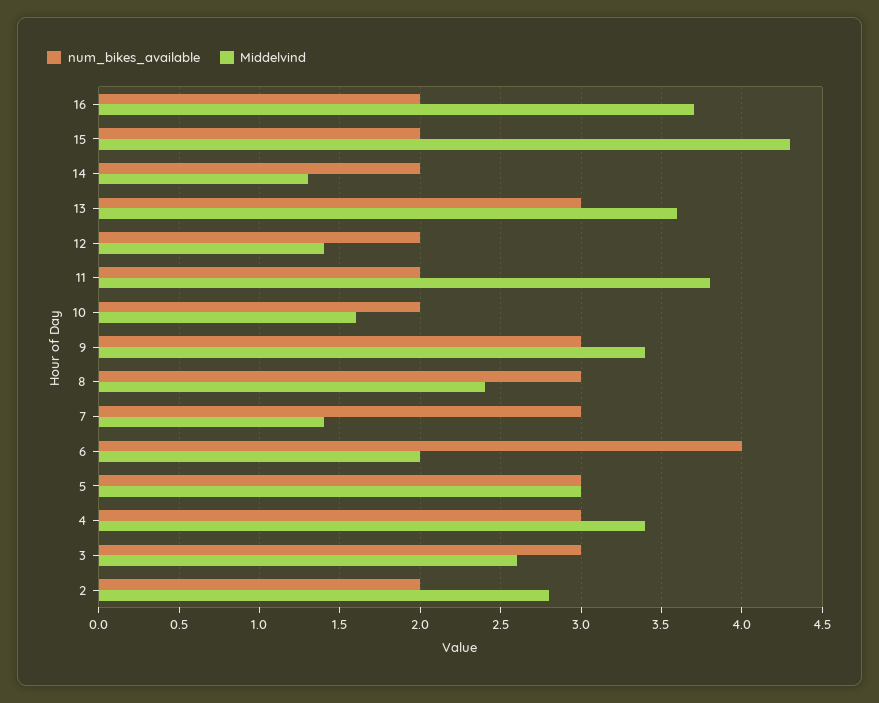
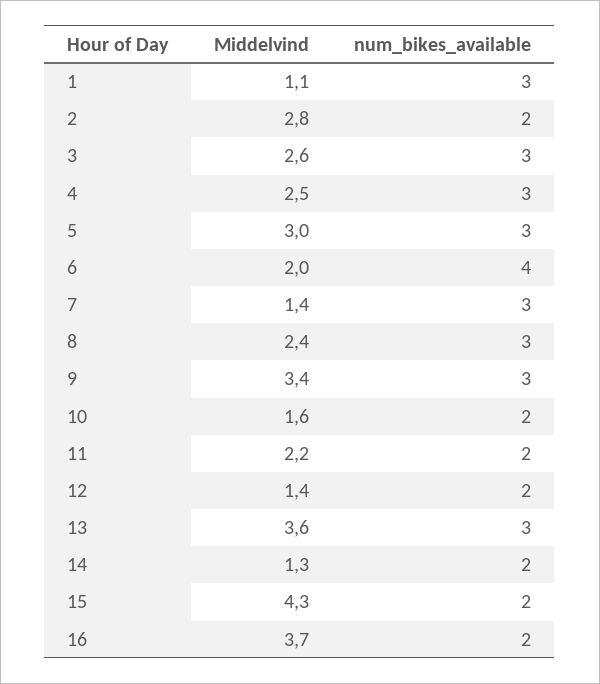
Middelvind, 11: 3.8 -> 2.2
Middelvind, 4: 3.4 -> 2.5
Middelvind, 1: none -> 1.1
num_bikes_available, 1: none -> 3

